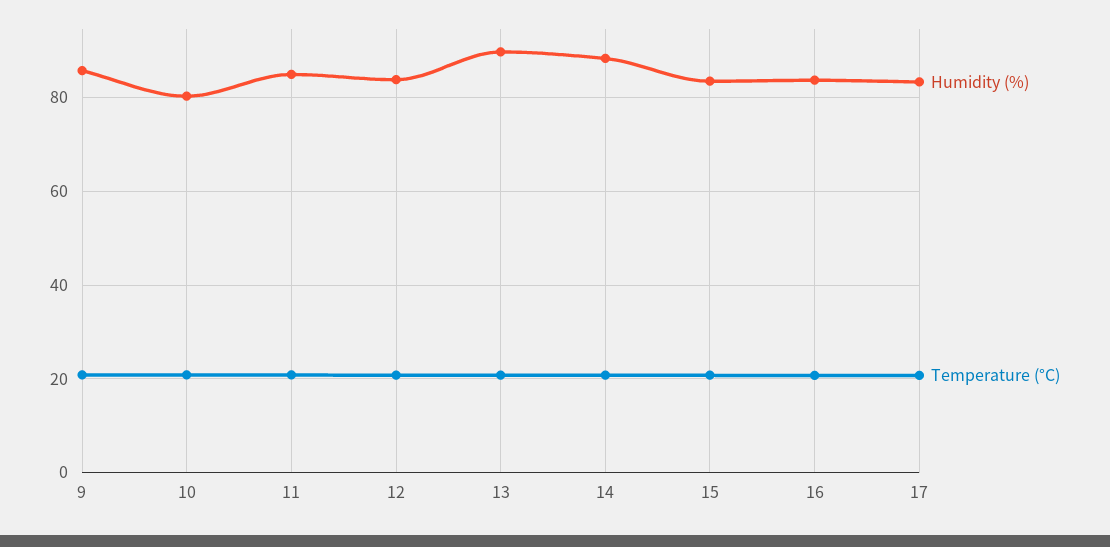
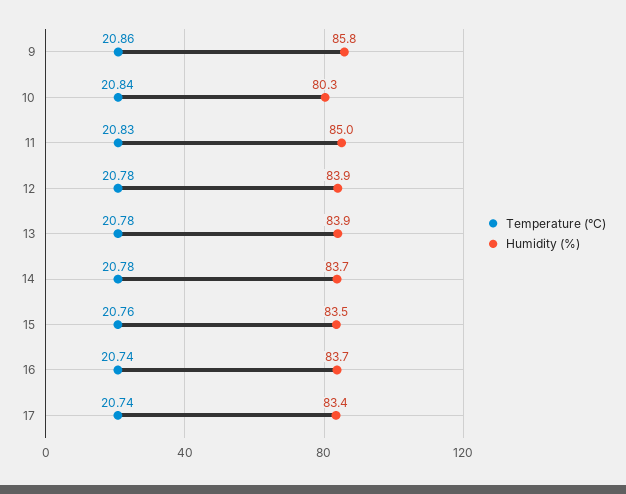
Humidity (%), 13: 90 -> 83.9
Humidity (%), 14: 88 -> 83.7

